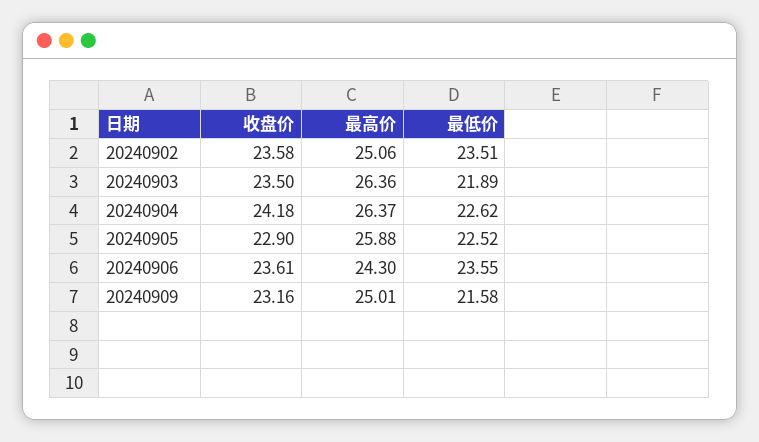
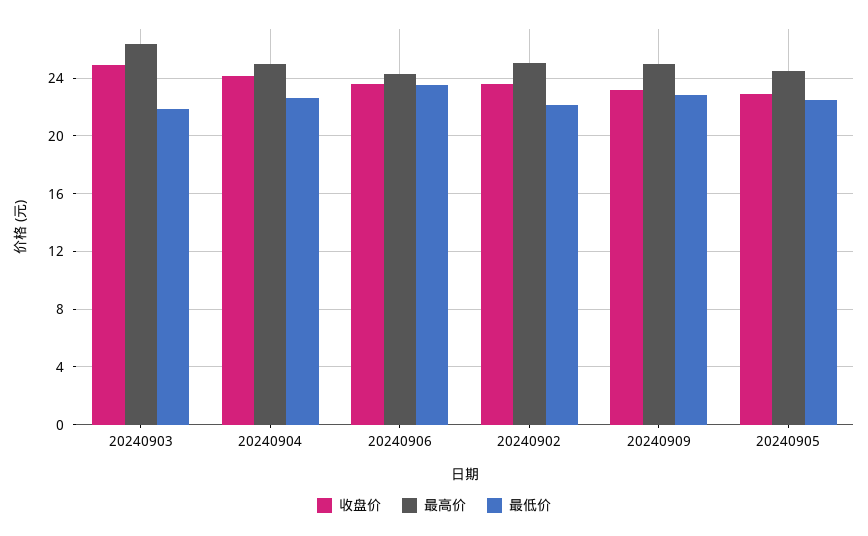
最低价, 20240902: 23.51 -> 22
收盘价, 20240903: 23.5 -> 25
最高价, 20240904: 26.37 -> 25
最高价, 20240905: 25.88 -> 24.5
最低价, 20240909: 21.58 -> 23

